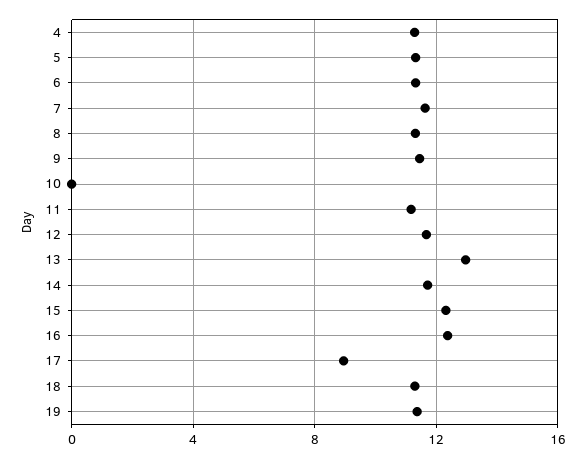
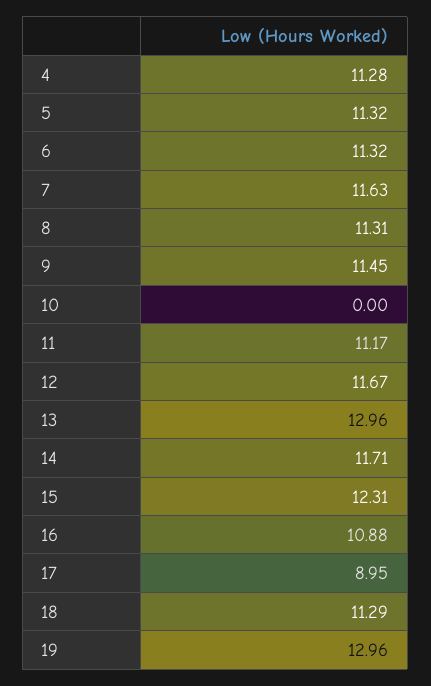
16: 12.5 -> 10.88
19: 11.5 -> 12.96

